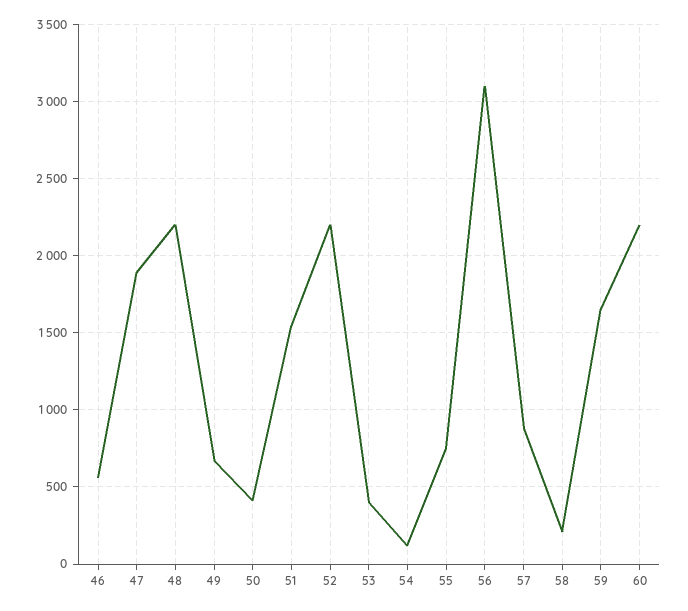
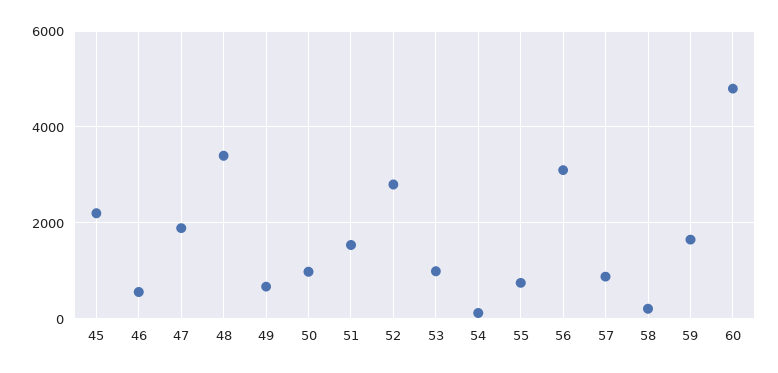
48: 2200 -> 3400
50: 400 -> 1000
52: 2200 -> 2800
53: 400 -> 1000
60: 2200 -> 4800
45: none -> 2200

